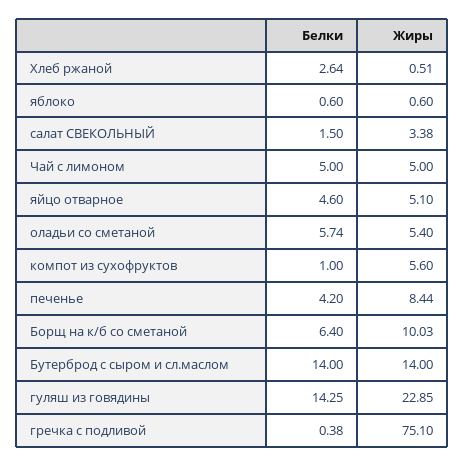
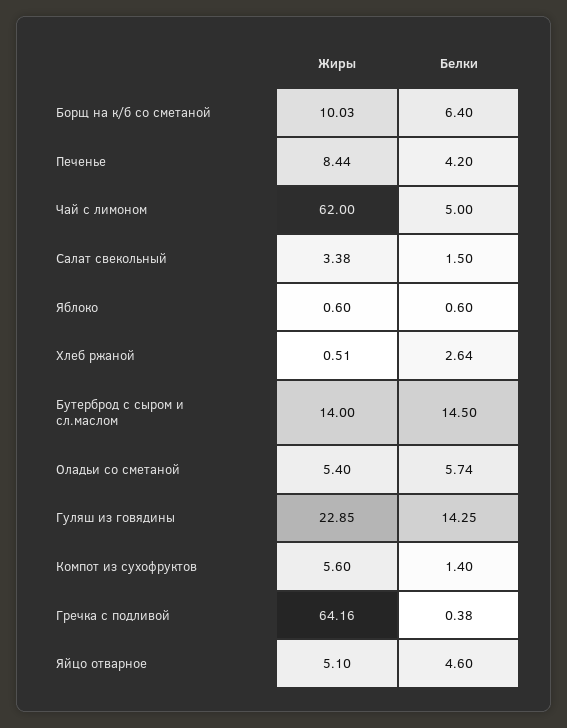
Жиры, Чай с лимоном: 5 -> 62
Белки, компот из сухофруктов: 1 -> 1.4
Белки, Бутерброд с сыром и сл.маслом: 14 -> 14.5
Жиры, гречка с подливой: 75.1 -> 64.16

